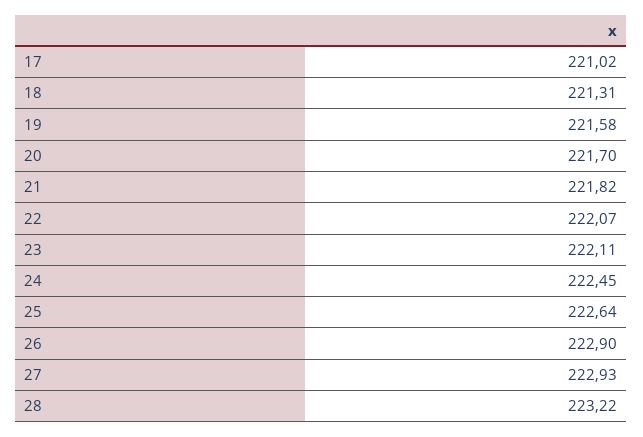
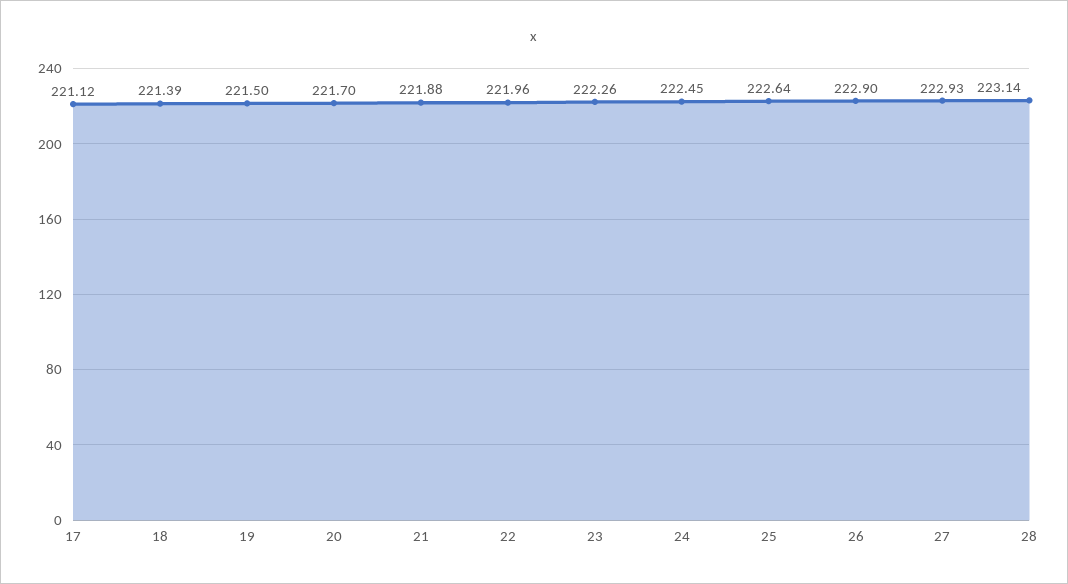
17: 221.02 -> 221.12
18: 221.31 -> 221.39
19: 221.58 -> 221.5
21: 221.82 -> 221.88
22: 222.07 -> 221.96
23: 222.11 -> 222.26
28: 223.22 -> 223.14

